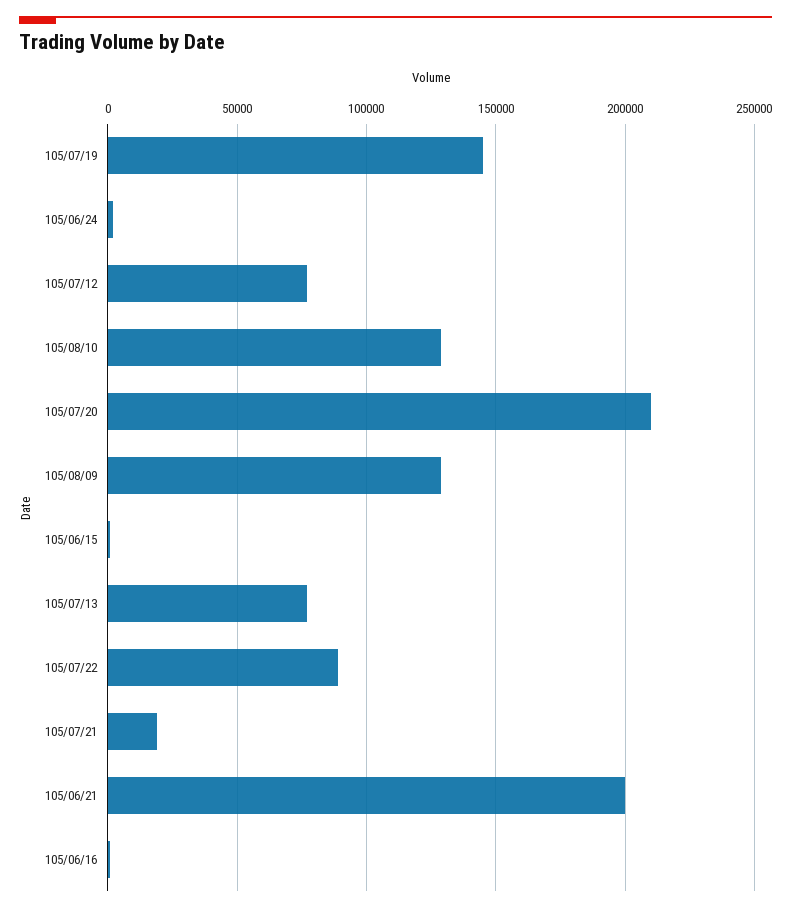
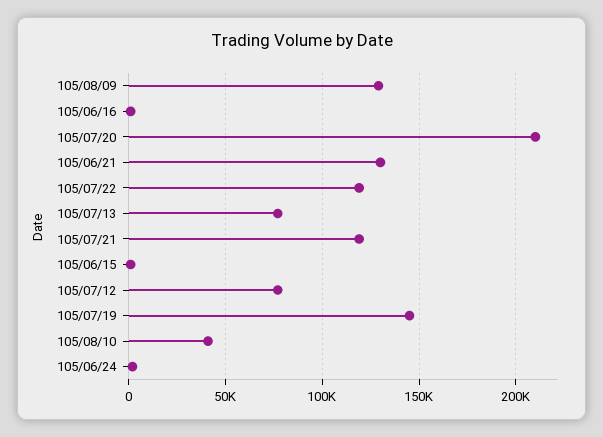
105/08/10: 130000 -> 40000
105/07/22: 90000 -> 120000
105/07/21: 20000 -> 120000
105/06/21: 200000 -> 130000

